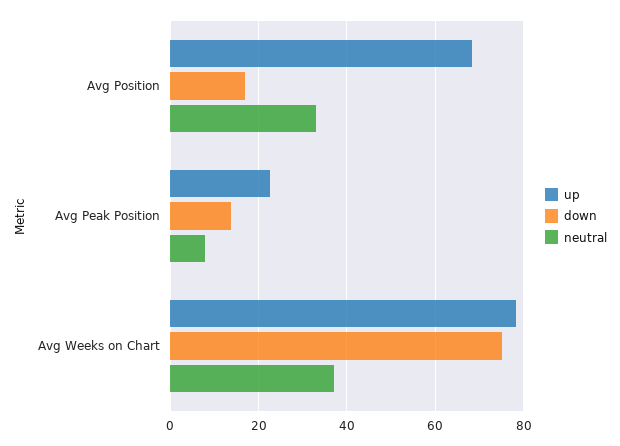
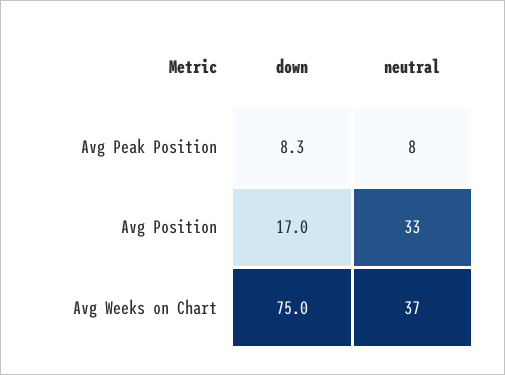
up, Avg Position: 68 -> none
up, Avg Peak Position: 22 -> none
down, Avg Peak Position: 14 -> 8.3
up, Avg Weeks on Chart: 78 -> none

